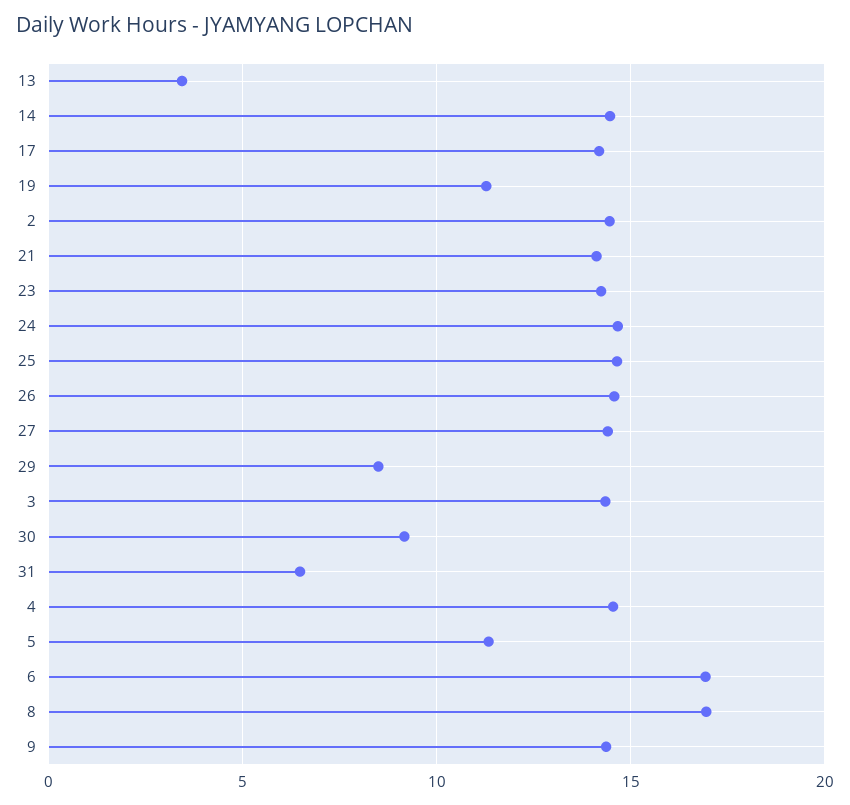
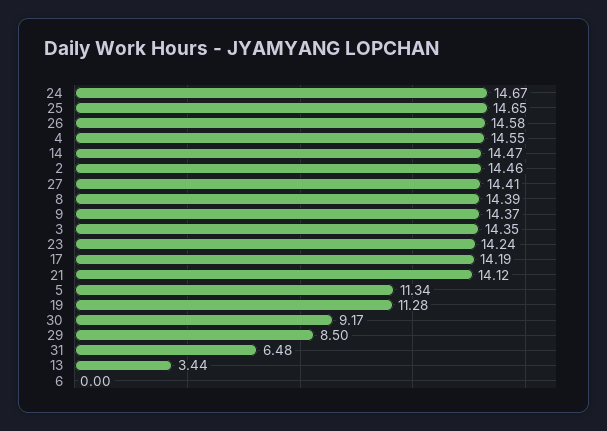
6: 17 -> 0
8: 17 -> 14.39

